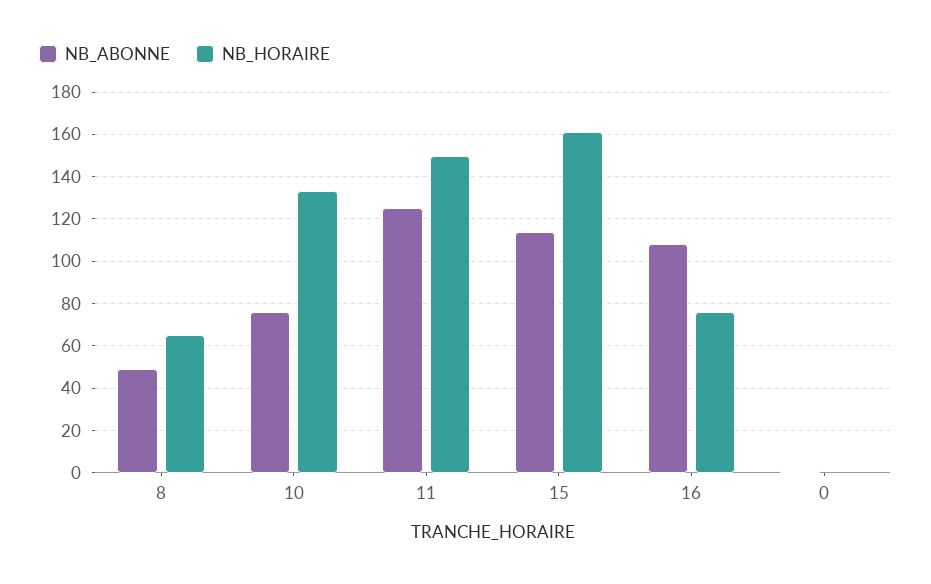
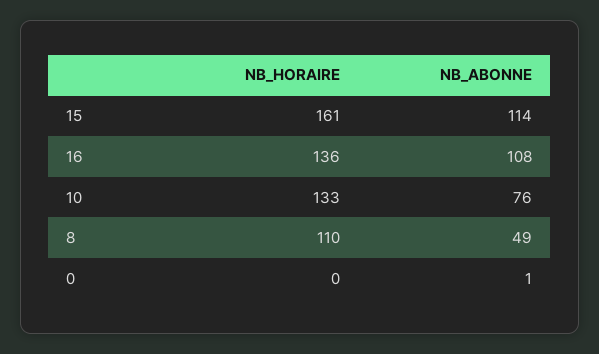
NB_HORAIRE, 8: 65 -> 110
NB_ABONNE, 11: 125 -> none
NB_HORAIRE, 11: 150 -> none
NB_HORAIRE, 16: 75 -> 136

